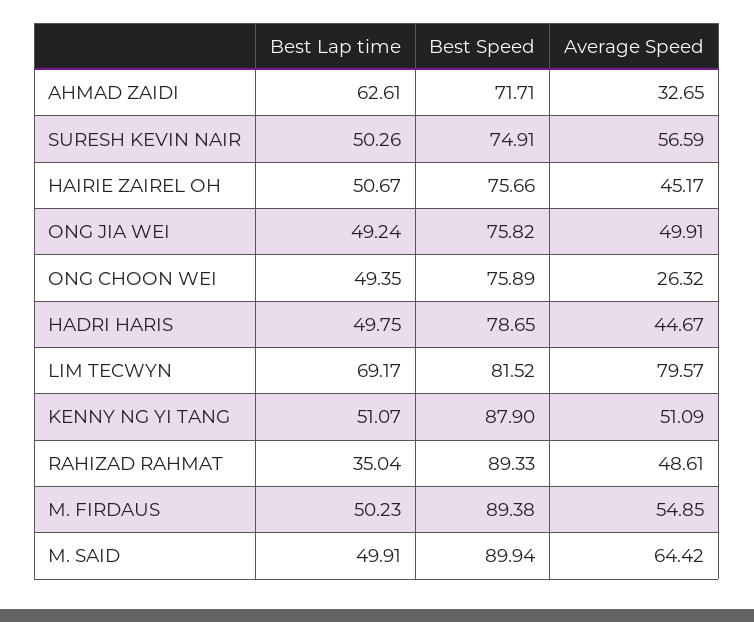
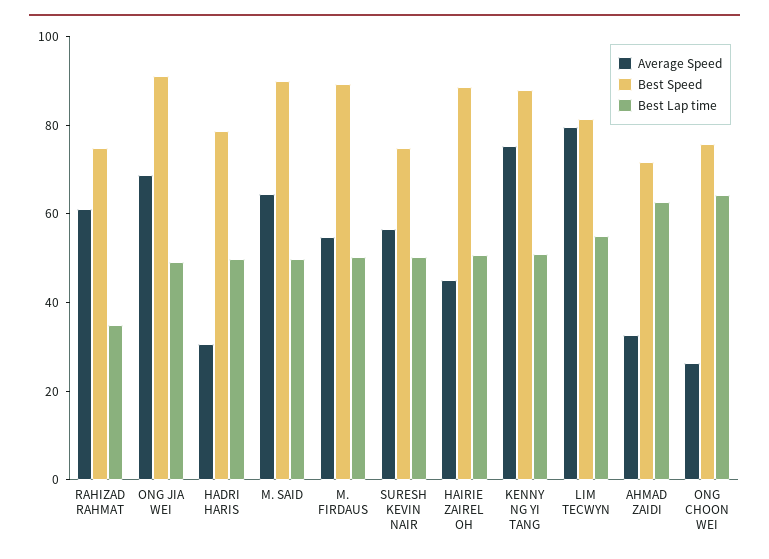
Best Speed, HAIRIE ZAIREL OH: 75.66 -> 90
Best Speed, ONG JIA WEI: 75.82 -> 90
Average Speed, ONG JIA WEI: 49.91 -> 70
Best Lap time, ONG CHOON WEI: 49.35 -> 65
Average Speed, HADRI HARIS: 44.67 -> 30
Best Lap time, LIM TECWYN: 69.17 -> 55
Average Speed, KENNY NG YI TANG: 51.09 -> 75
Best Speed, RAHIZAD RAHMAT: 89.33 -> 75
Average Speed, RAHIZAD RAHMAT: 48.61 -> 60

